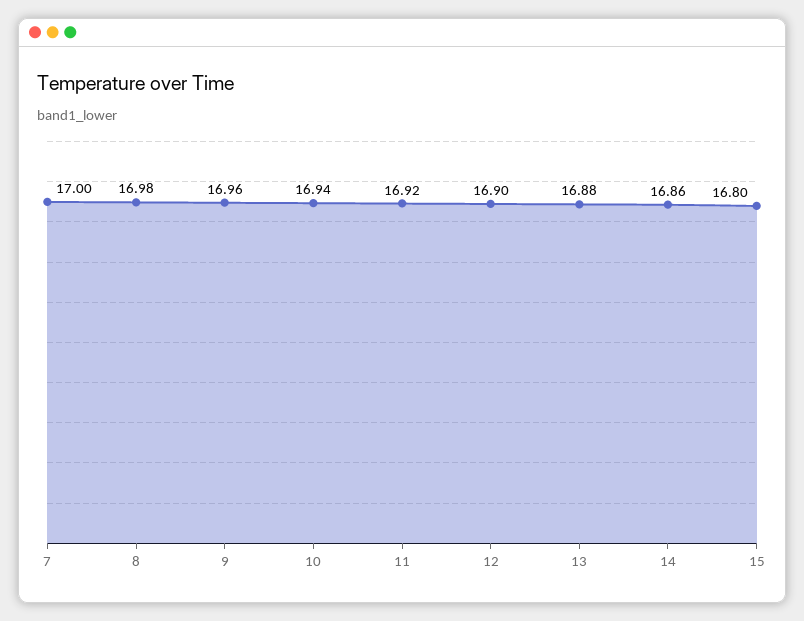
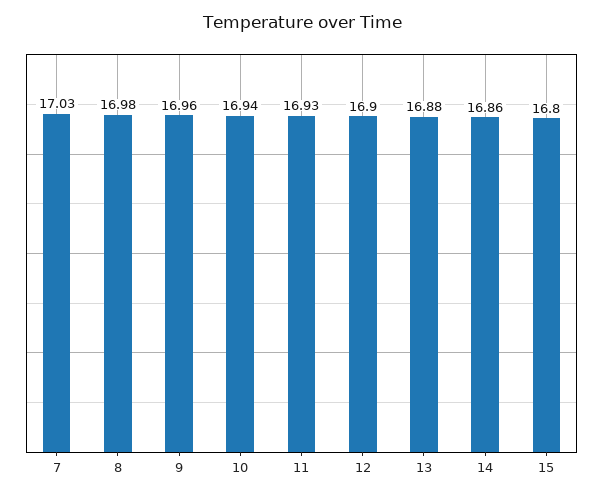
7: 17 -> 17.03
11: 16.92 -> 16.93

